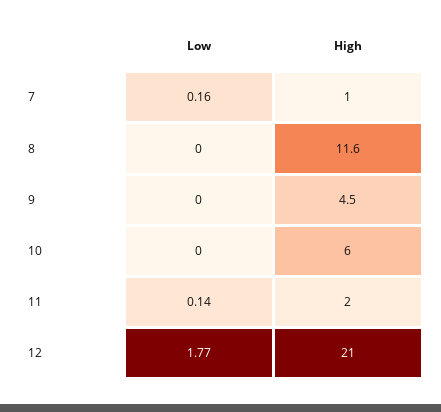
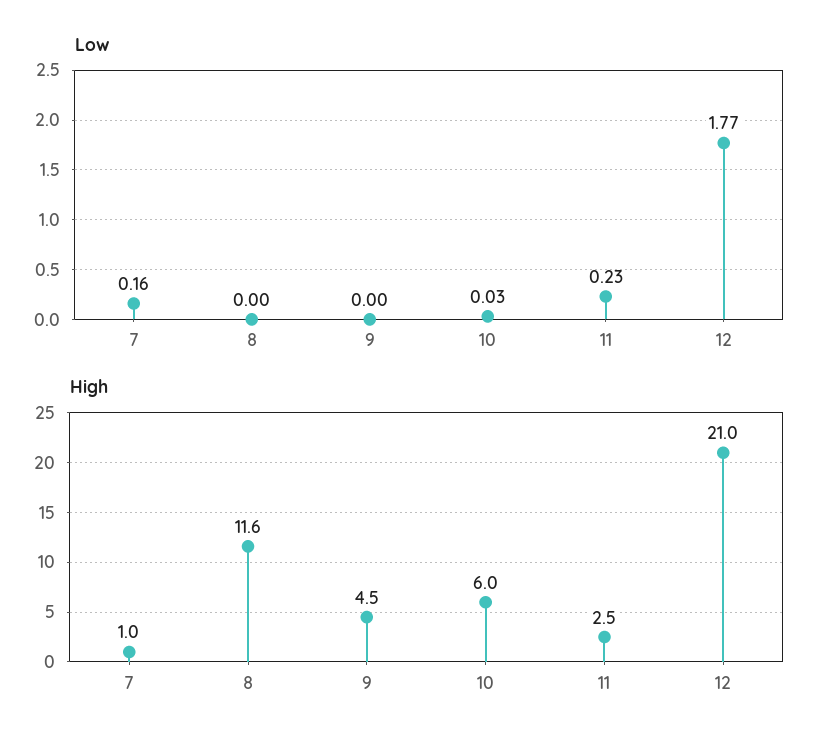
Low, 10: 0 -> 0.03
Low, 11: 0.14 -> 0.23
High, 11: 2 -> 2.5

